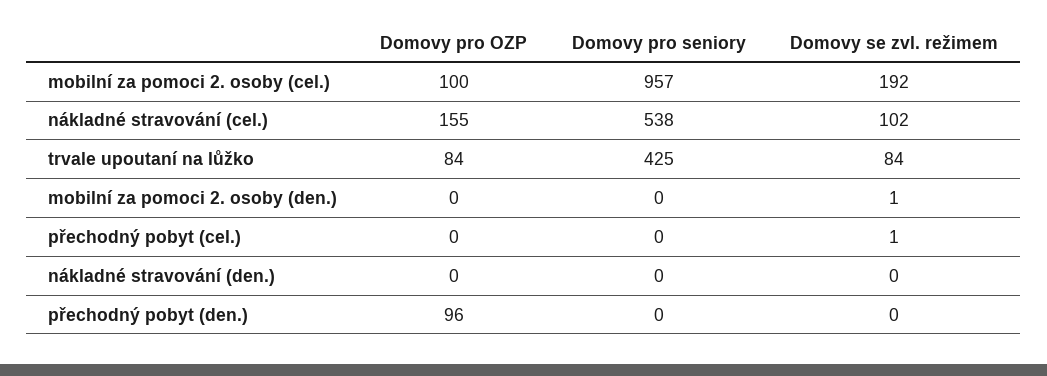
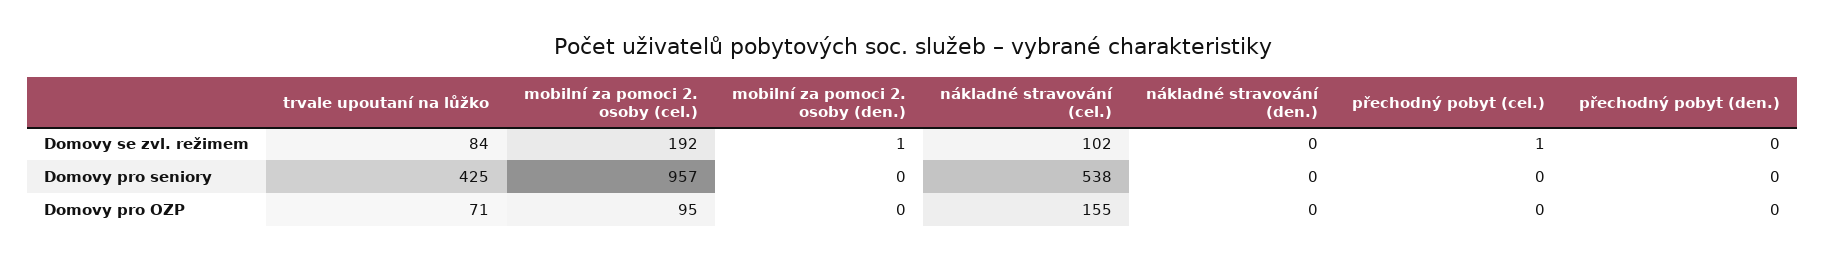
Domovy pro OZP, mobilní za pomoci 2. osoby (cel.): 100 -> 95
Domovy pro OZP, trvale upoutaní na lůžko: 84 -> 71
Domovy pro OZP, přechodný pobyt (den.): 96 -> 0

